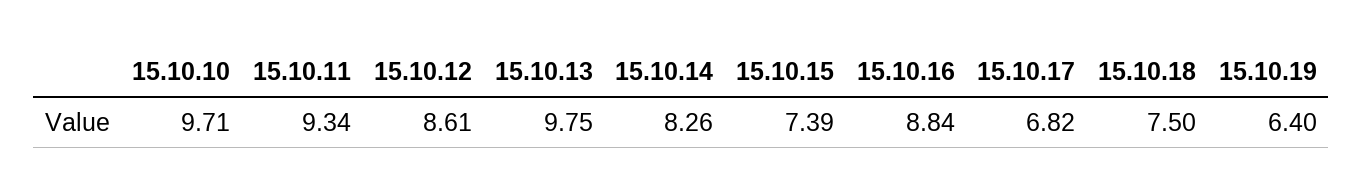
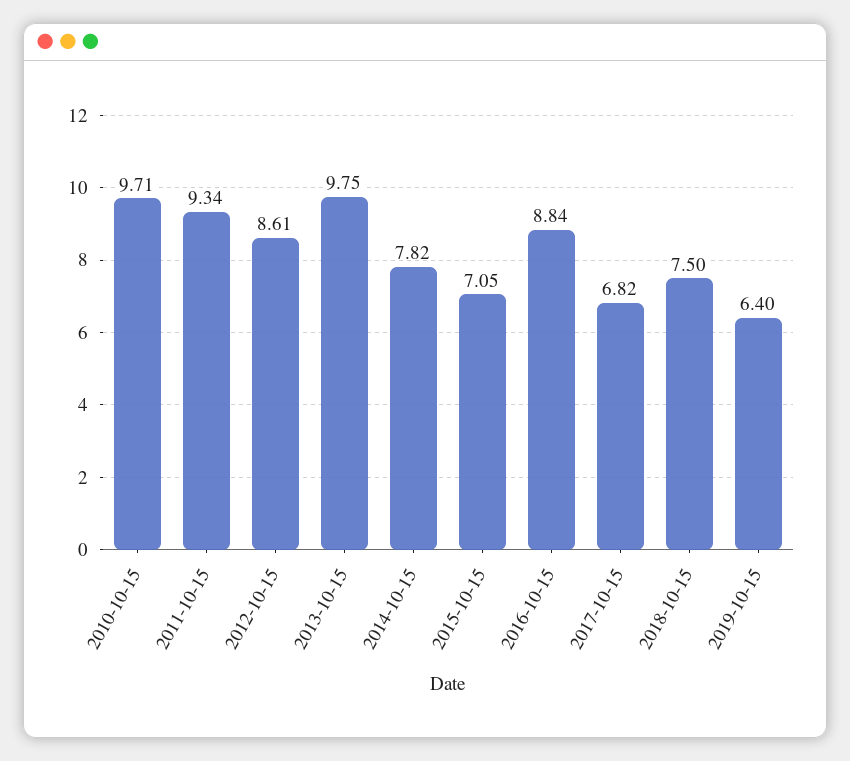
15.10.14: 8.26 -> 7.82
15.10.15: 7.39 -> 7.05

